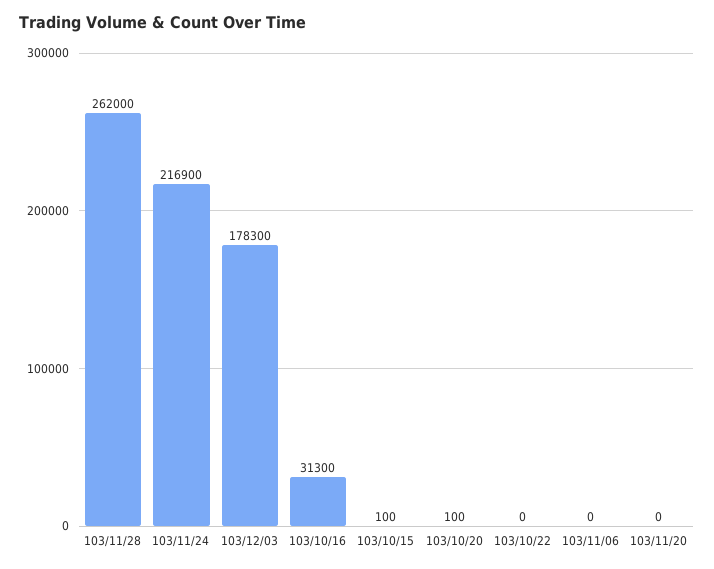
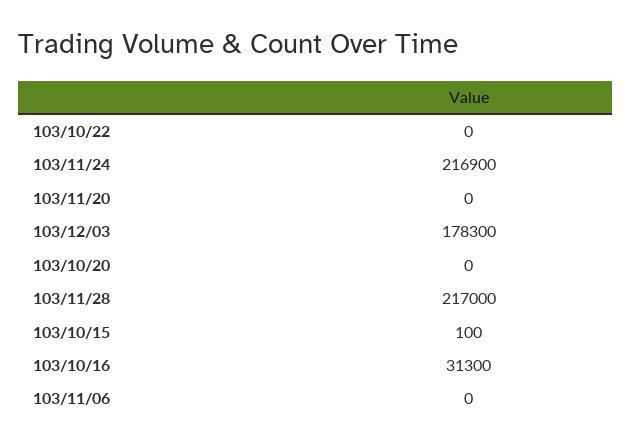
103/11/28: 262000 -> 217000
103/10/20: 100 -> 0

